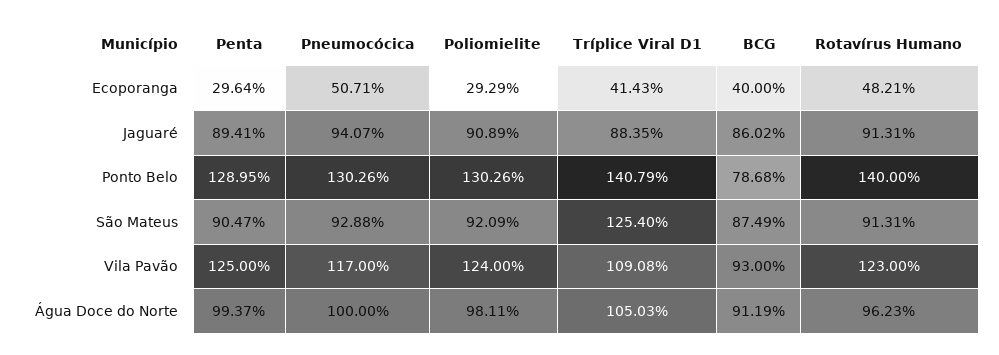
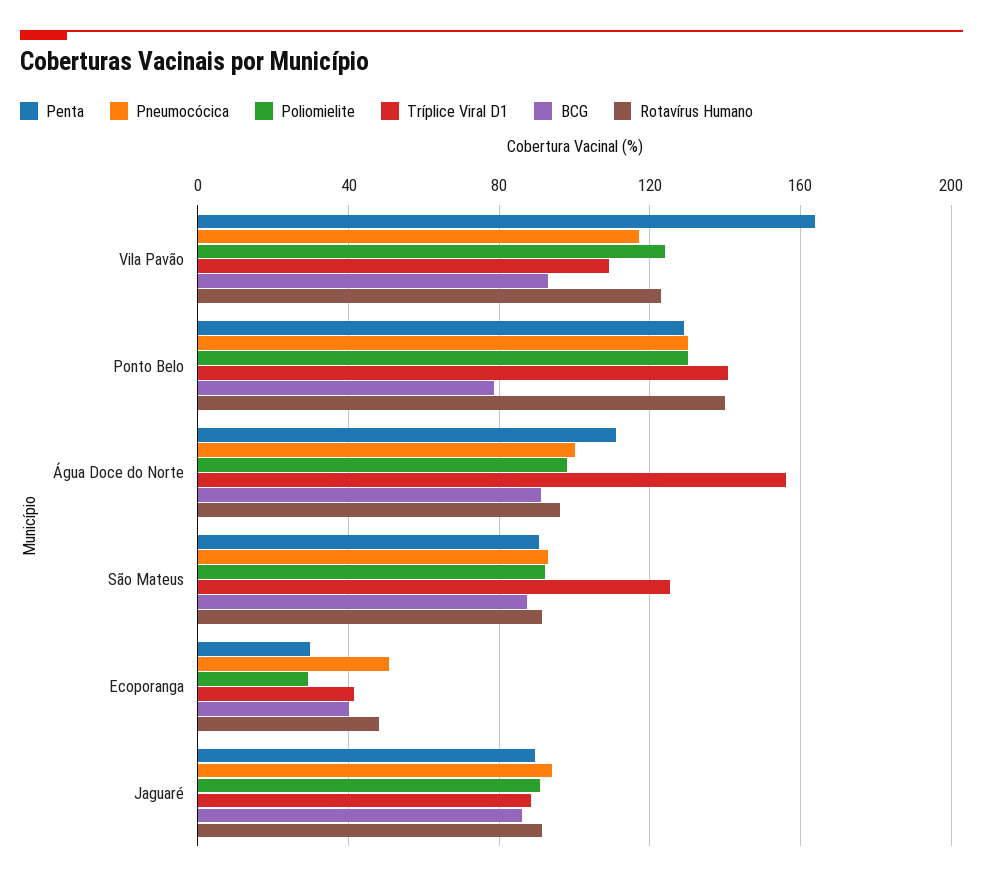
Penta, Vila Pavão: 125 -> 165
Penta, Água Doce do Norte: 99.37 -> 110
Tríplice Viral D1, Água Doce do Norte: 105.03 -> 155

